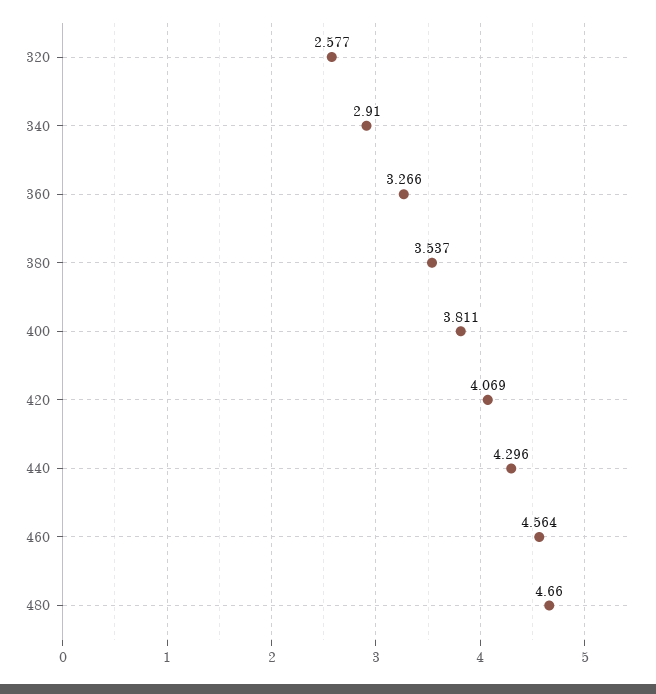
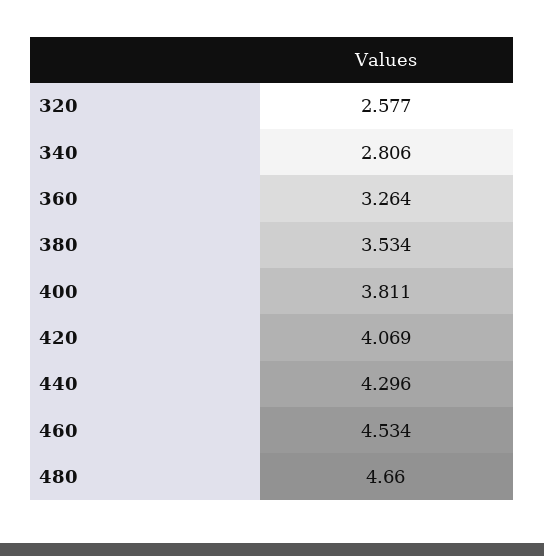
340: 2.91 -> 2.806
360: 3.266 -> 3.264
380: 3.537 -> 3.534
460: 4.564 -> 4.534

